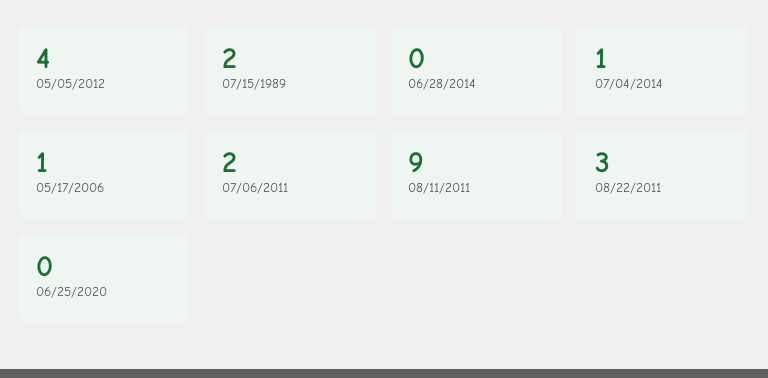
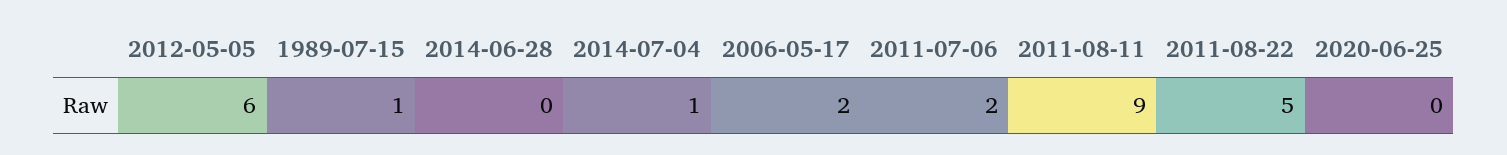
05/05/2012: 4 -> 6
07/15/1989: 2 -> 1
05/17/2006: 1 -> 2
08/22/2011: 3 -> 5

